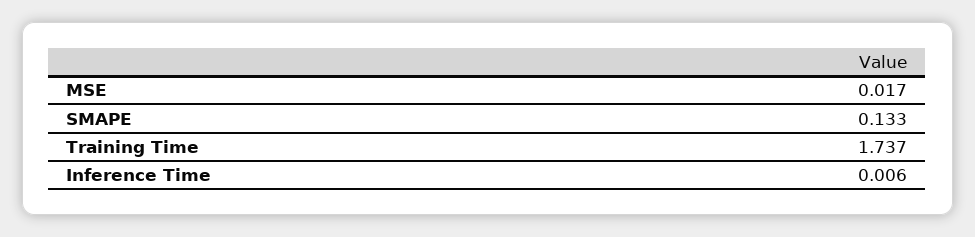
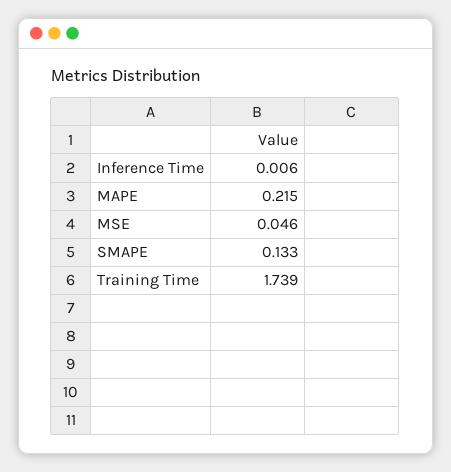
MSE: 0.017 -> 0.046
Training Time: 1.737 -> 1.739
MAPE: none -> 0.215

